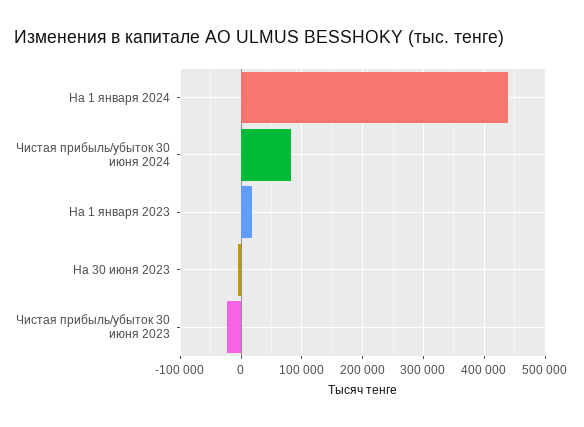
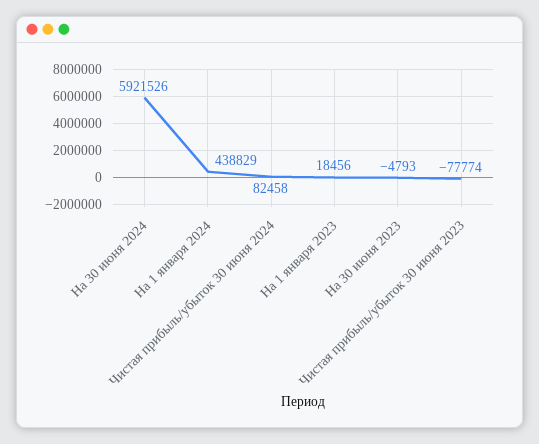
Чистая прибыль/убыток 30 июня 2023: -20000 -> -77774
На 30 июня 2024: none -> 5921526

